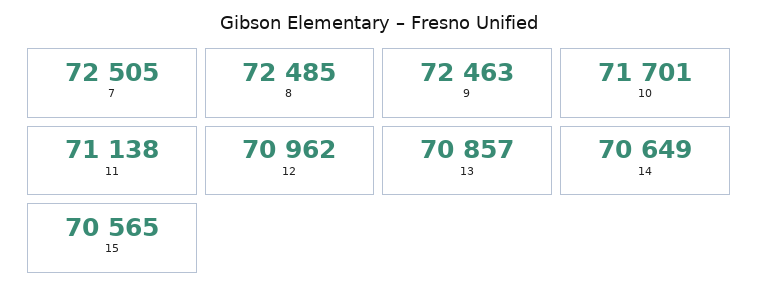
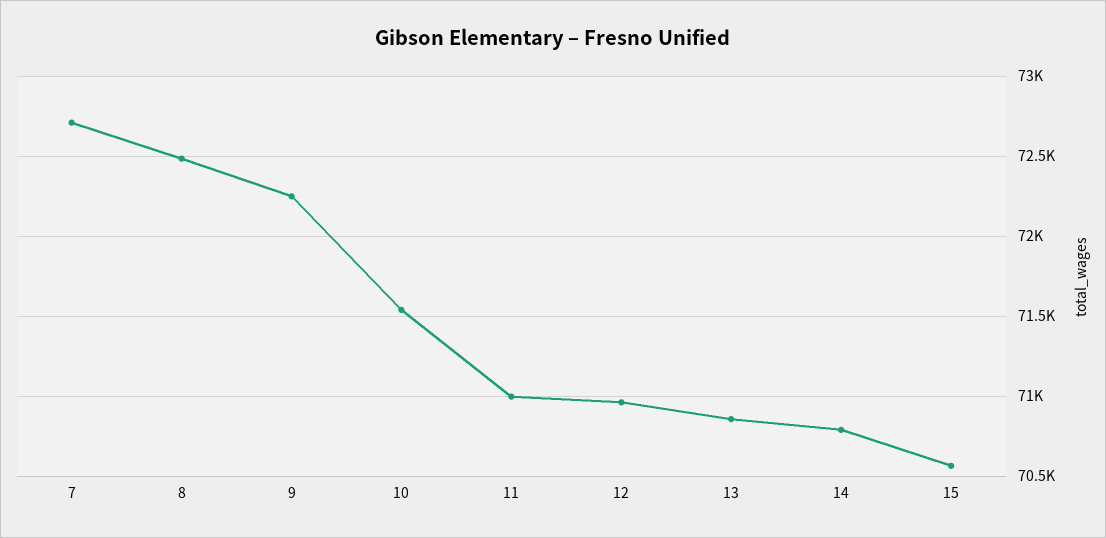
7: 72505 -> 72700
9: 72463 -> 72250
10: 71701 -> 71550
11: 71138 -> 71000
14: 70649 -> 70800

